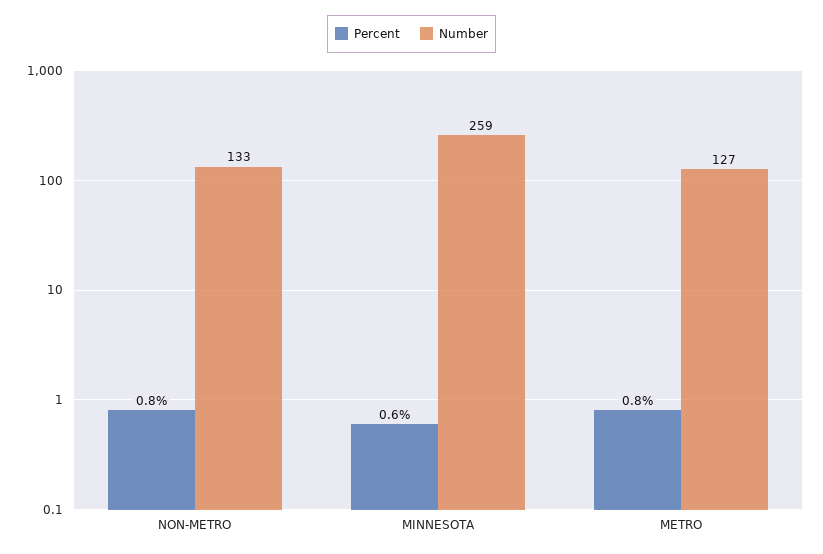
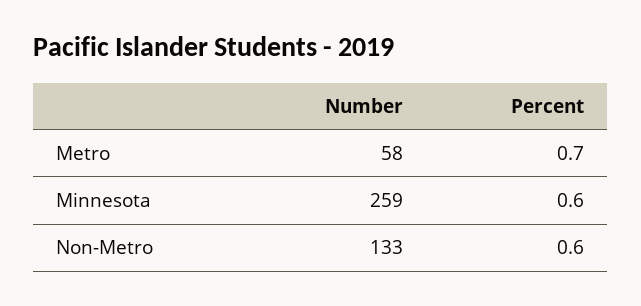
Percent, NON-METRO: 0.8 -> 0.6
Percent, METRO: 0.8 -> 0.7
Number, METRO: 127 -> 58

